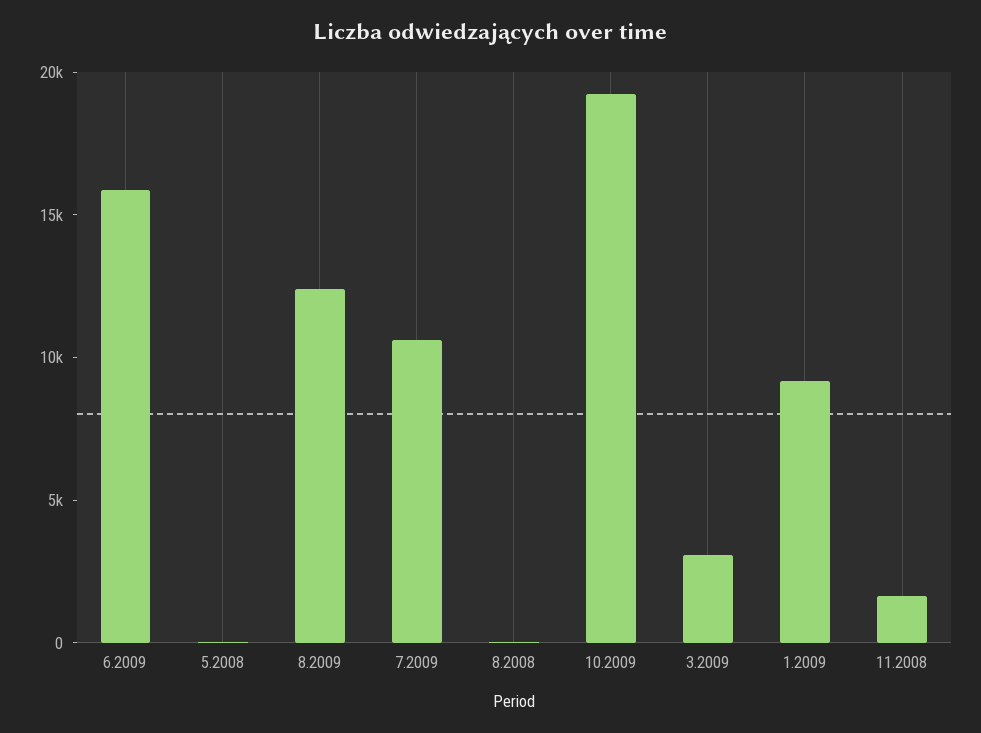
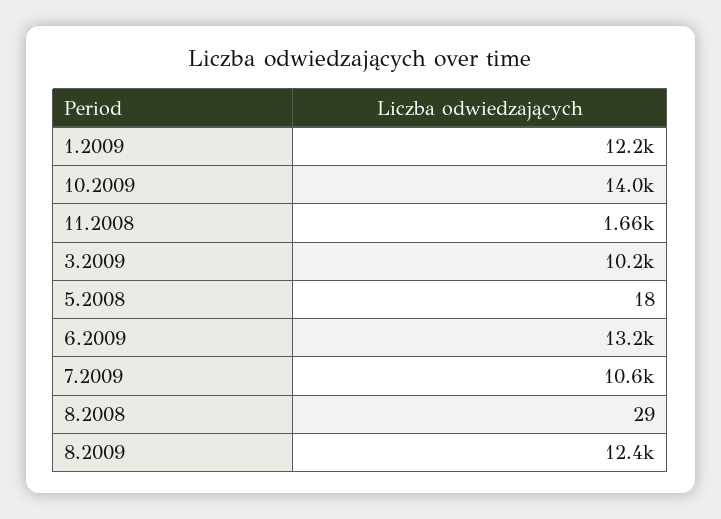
6.2009: 16000 -> 13200
10.2009: 19000 -> 14000
3.2009: 3000 -> 10200
1.2009: 9000 -> 12200

